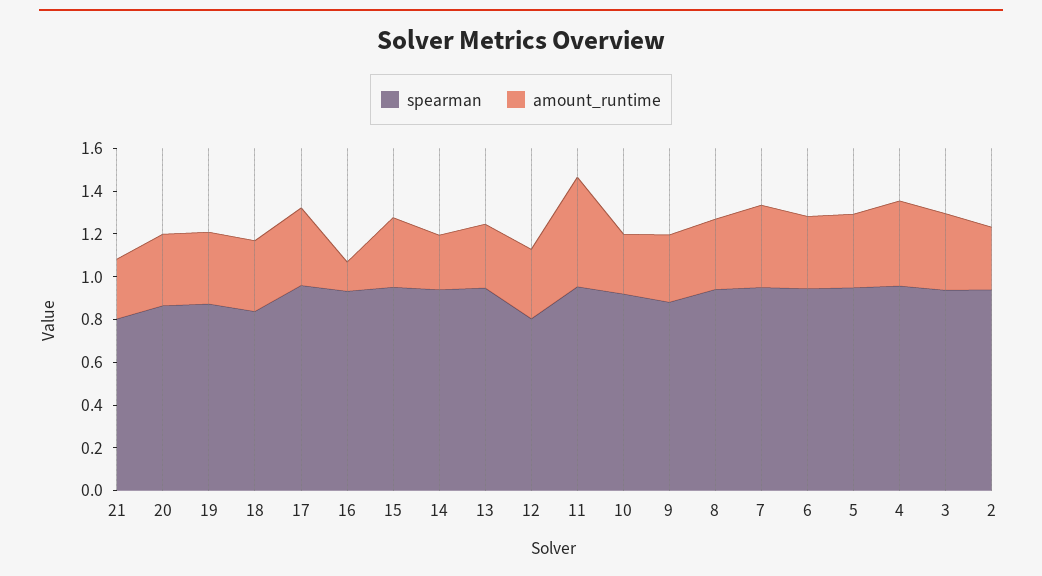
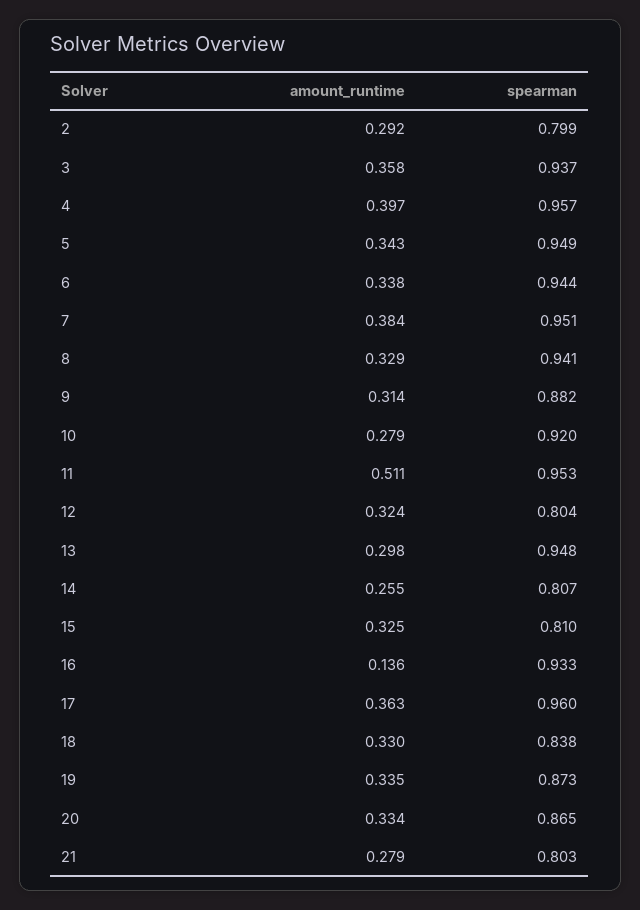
spearman, 15: 0.95 -> 0.81
spearman, 14: 0.95 -> 0.807
spearman, 2: 0.95 -> 0.799

